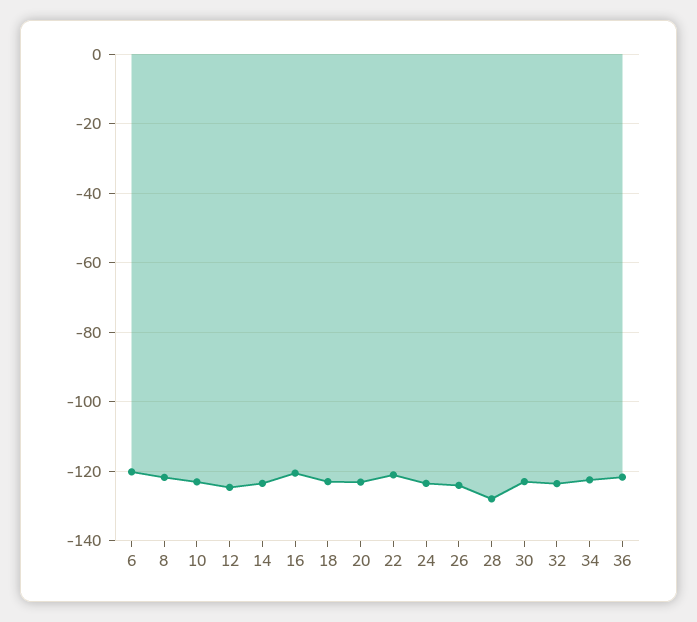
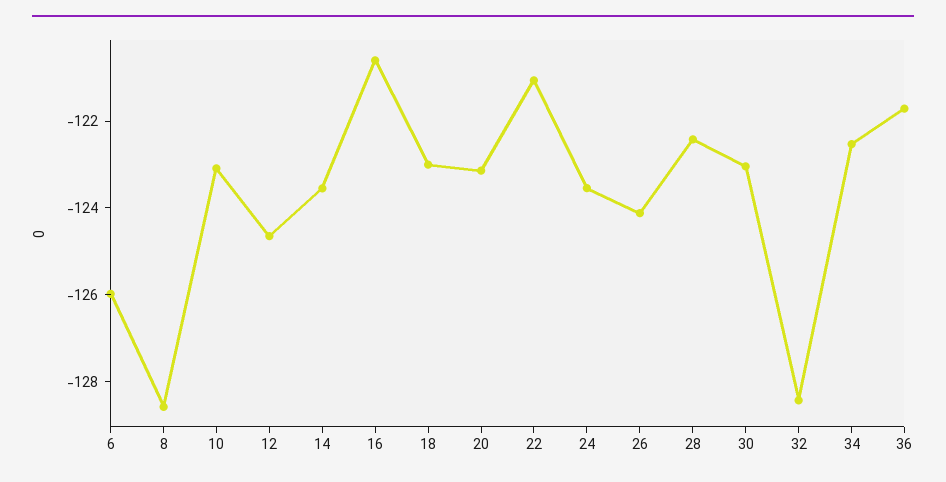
6: -120 -> -126
8: -122 -> -128.5
28: -128 -> -122.5
32: -124 -> -128.5

